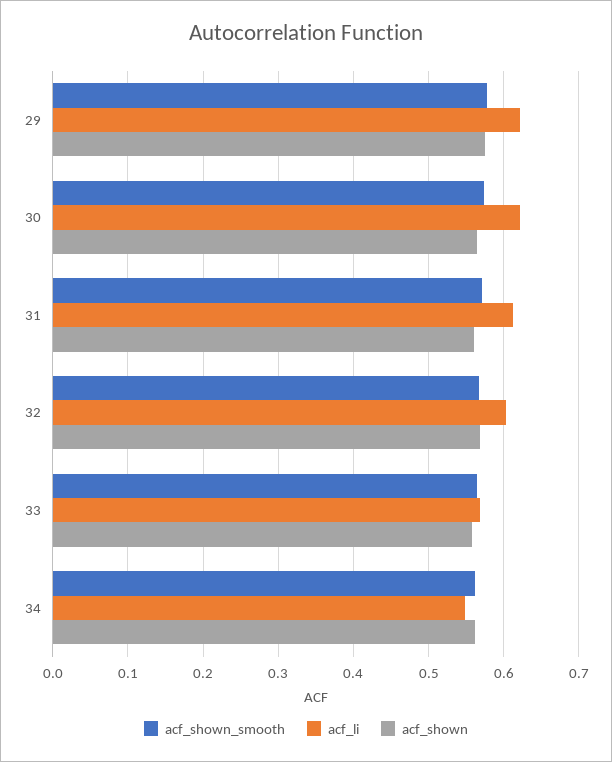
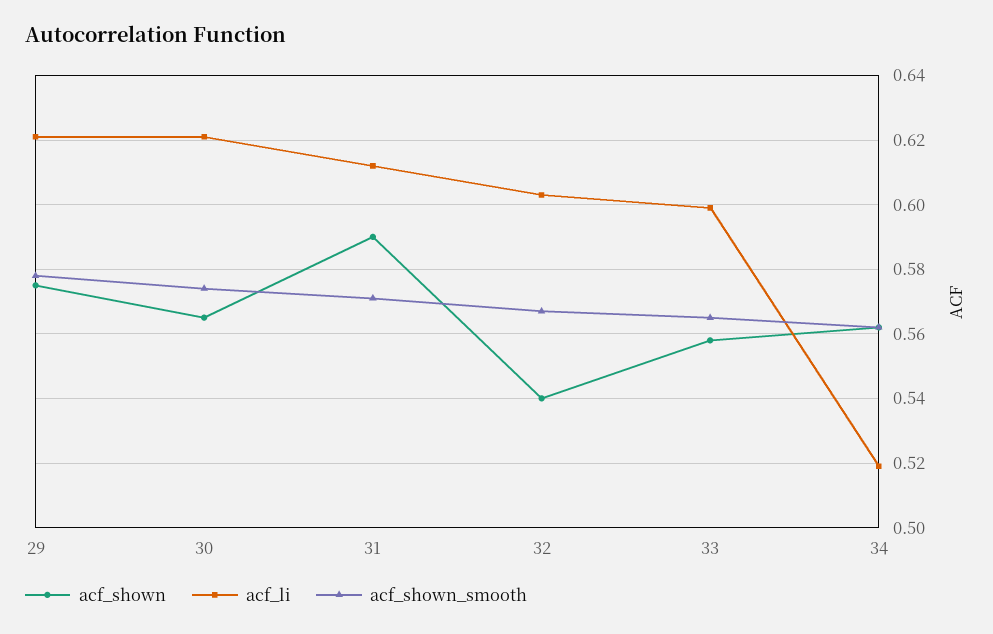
acf_shown, 31: 0.56 -> 0.59
acf_shown, 32: 0.57 -> 0.54
acf_li, 33: 0.57 -> 0.6
acf_li, 34: 0.55 -> 0.52

